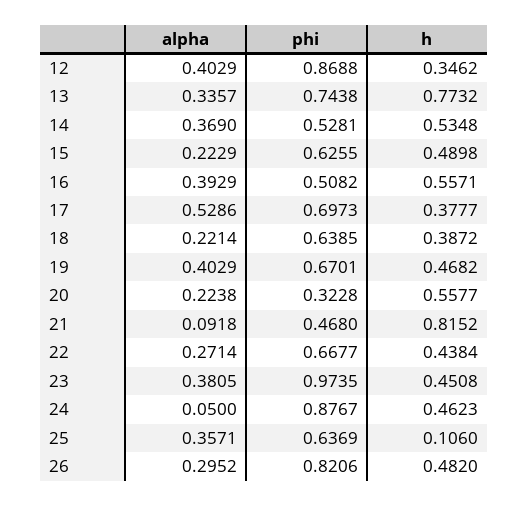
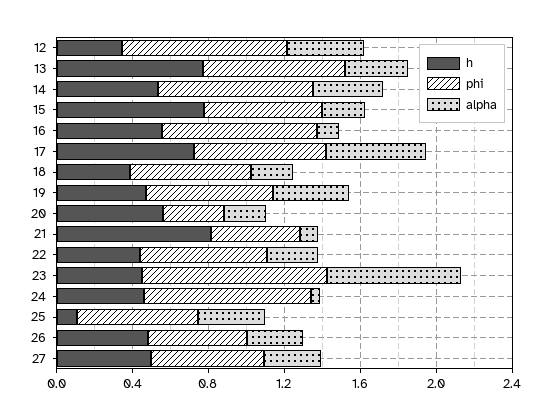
phi, 14: 0.5281 -> 0.8
h, 15: 0.4898 -> 0.8
alpha, 16: 0.3929 -> 0.1
phi, 16: 0.5082 -> 0.8
h, 17: 0.3777 -> 0.7
alpha, 23: 0.3805 -> 0.7
phi, 26: 0.8206 -> 0.5
h, 27: none -> 0.5
phi, 27: none -> 0.6
alpha, 27: none -> 0.3

